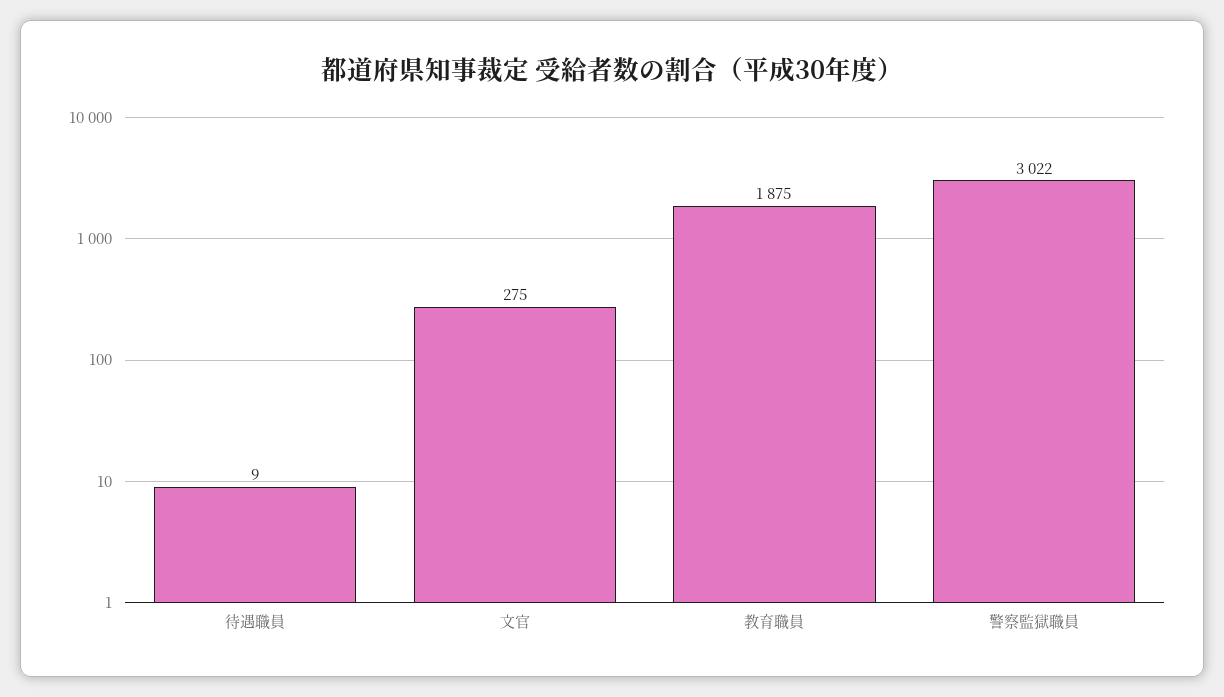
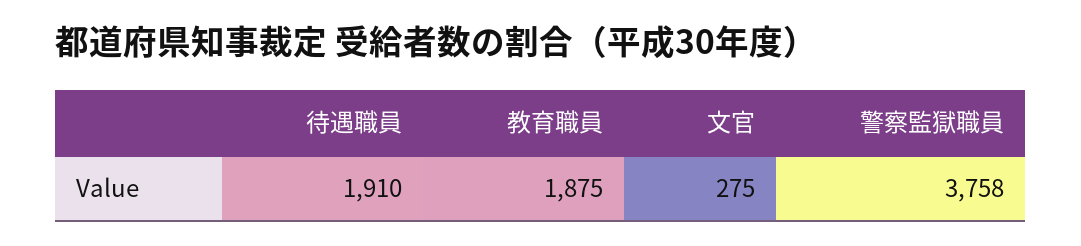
待遇職員: 9 -> 1910
警察監獄職員: 3022 -> 3758

